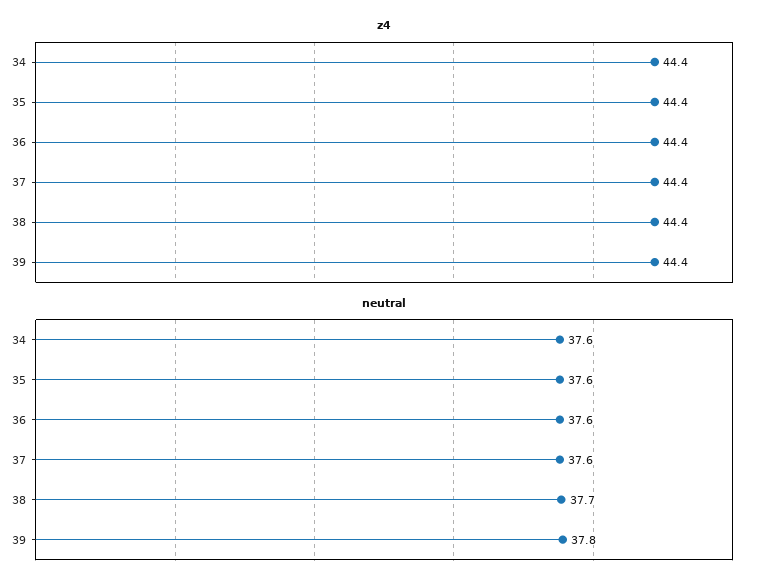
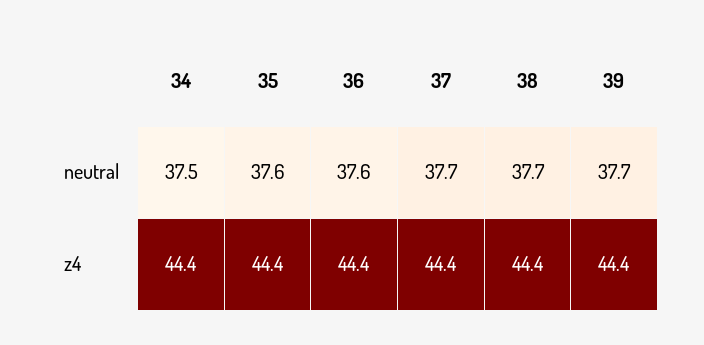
neutral, 34: 37.6 -> 37.5
neutral, 37: 37.6 -> 37.7
neutral, 39: 37.8 -> 37.7

